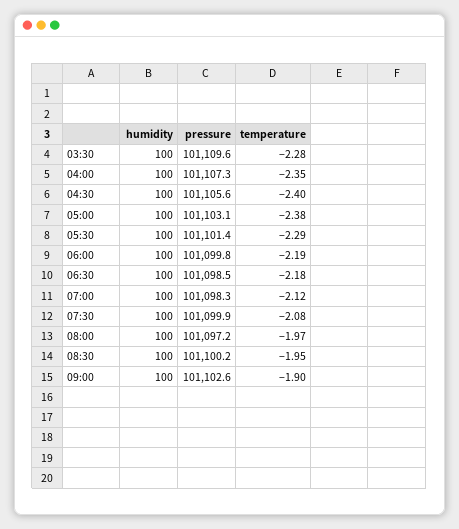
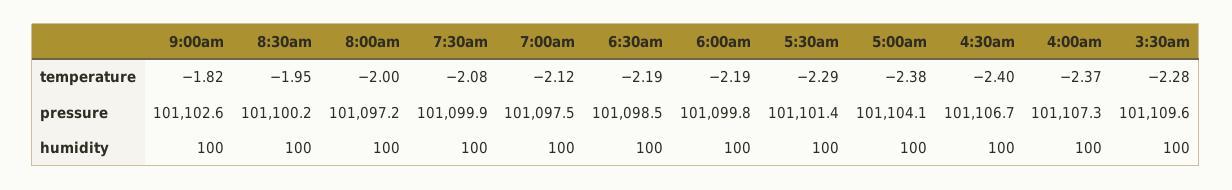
temperature, 04:00: -2.35 -> -2.37
pressure, 04:30: 101105.6 -> 101106.7
pressure, 05:00: 101103.1 -> 101104.1
temperature, 06:30: -2.18 -> -2.19
pressure, 07:00: 101098.3 -> 101097.5
temperature, 08:00: -1.97 -> -2
temperature, 09:00: -1.9 -> -1.82

